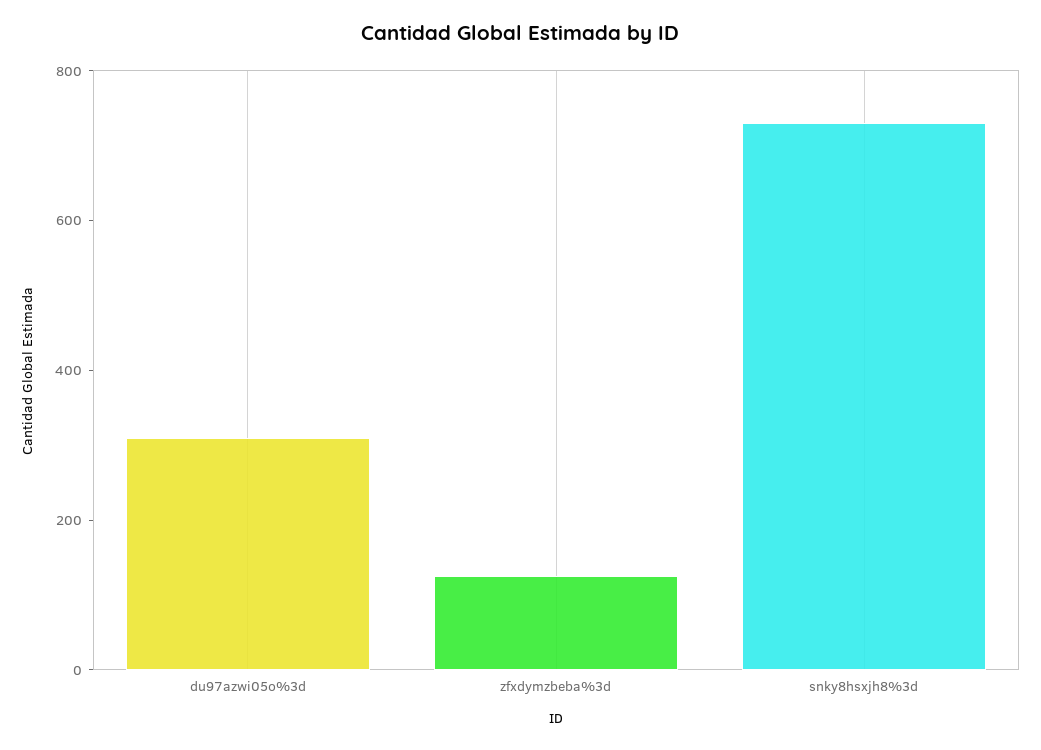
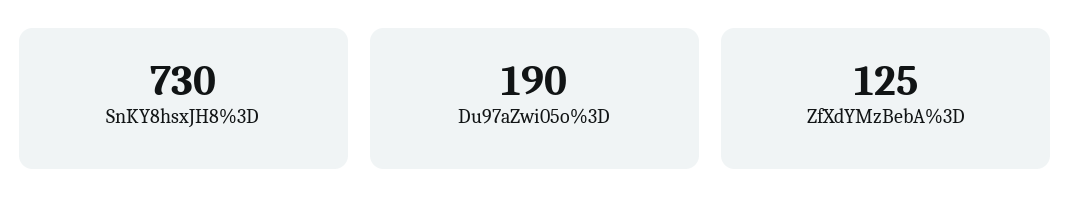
du97azwi05o%3d: 300 -> 190

